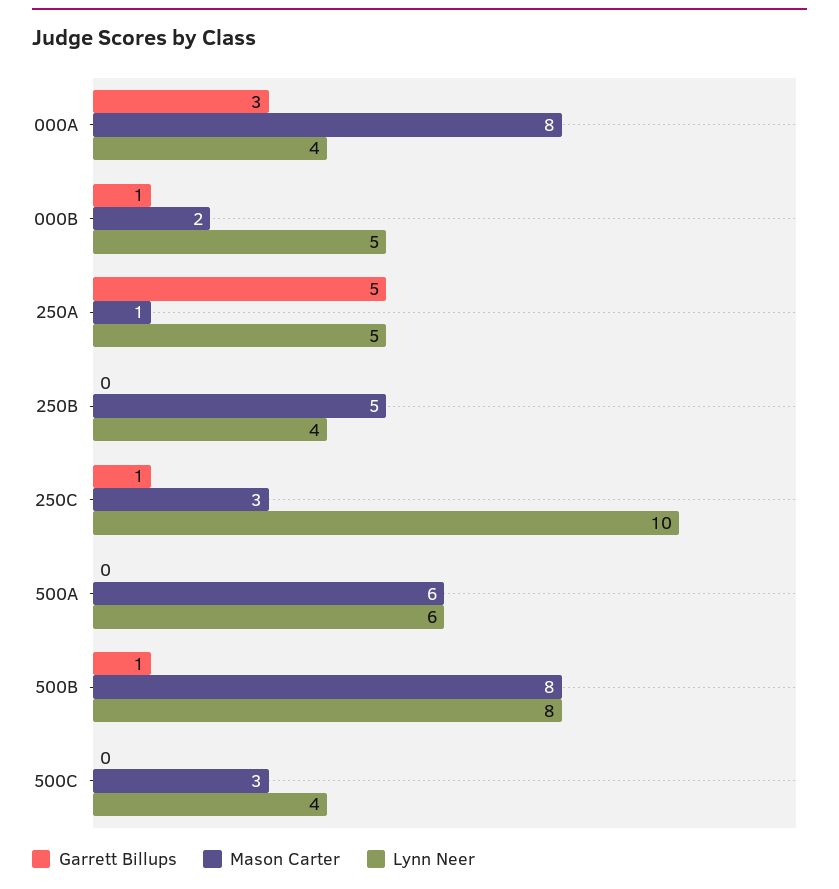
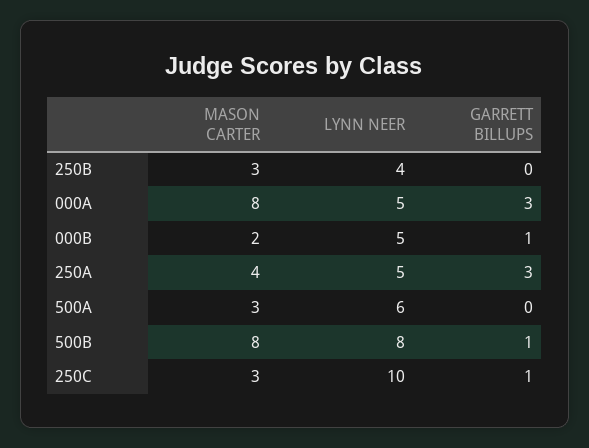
Lynn Neer, 000A: 4 -> 5
Garrett Billups, 250A: 5 -> 3
Mason Carter, 250A: 1 -> 4
Mason Carter, 250B: 5 -> 3
Mason Carter, 500A: 6 -> 3
Garrett Billups, 500C: 0 -> none
Mason Carter, 500C: 3 -> none
Lynn Neer, 500C: 4 -> none

